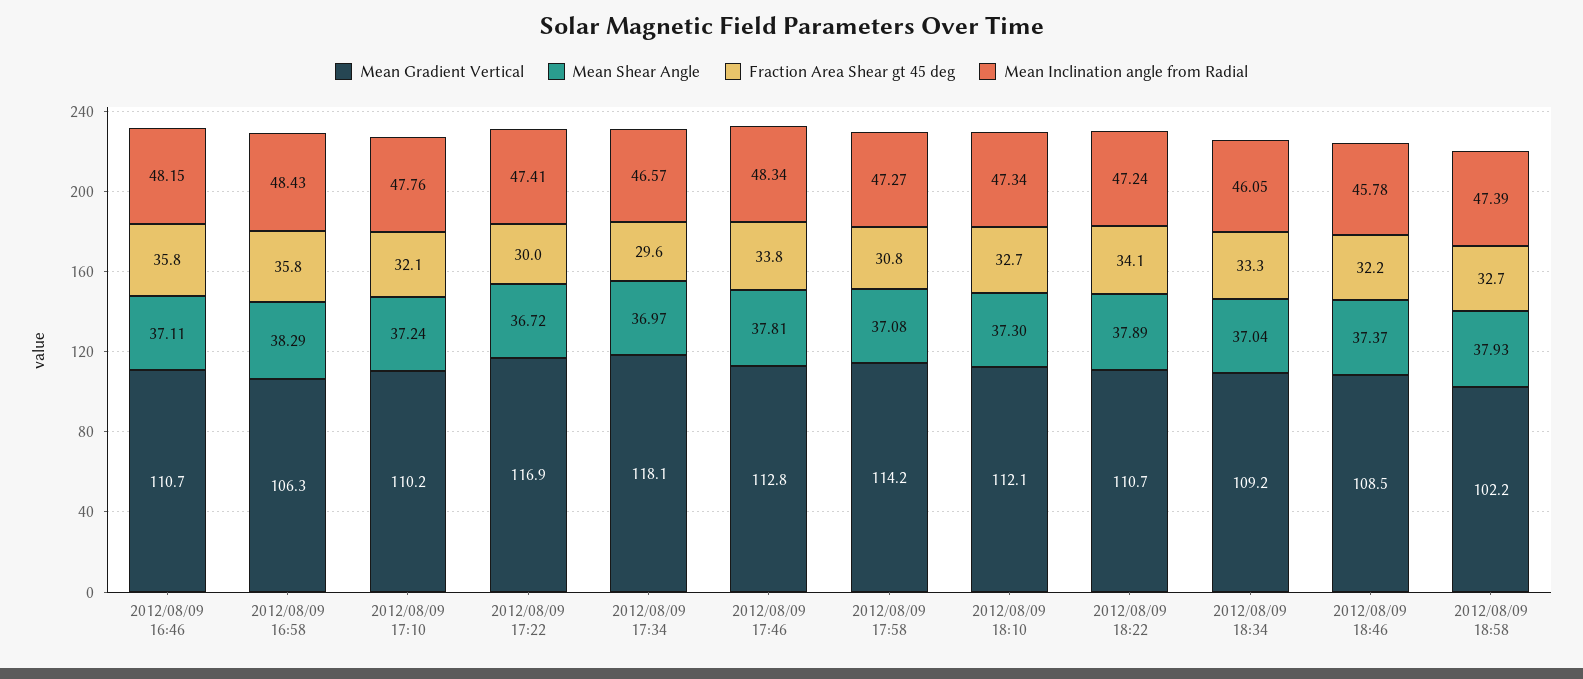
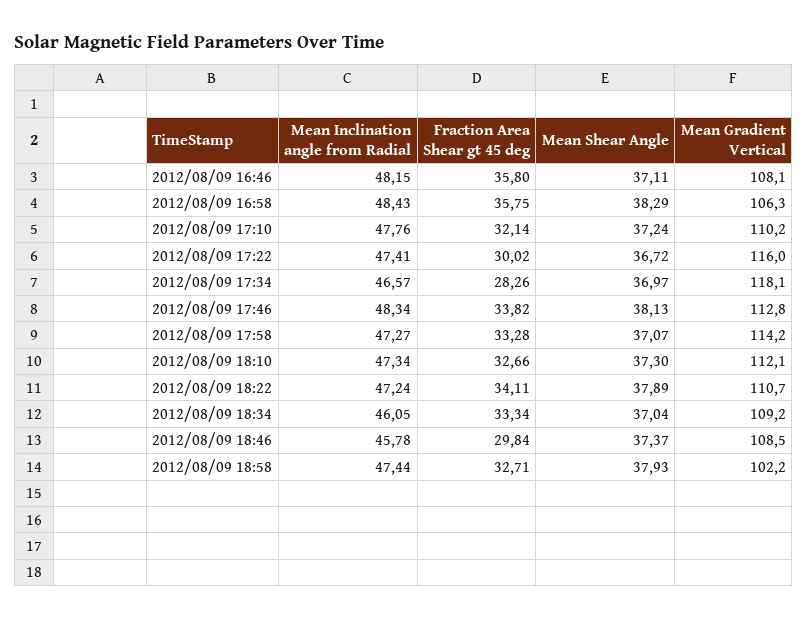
Mean Gradient Vertical, 2012/08/09 16:46: 110.7 -> 108.1
Mean Gradient Vertical, 2012/08/09 17:22: 116.9 -> 116
Fraction Area Shear gt 45 deg, 2012/08/09 17:34: 29.6 -> 28.26
Mean Shear Angle, 2012/08/09 17:46: 37.81 -> 38.13
Mean Shear Angle, 2012/08/09 17:58: 37.08 -> 37.07
Fraction Area Shear gt 45 deg, 2012/08/09 17:58: 30.8 -> 33.28
Fraction Area Shear gt 45 deg, 2012/08/09 18:46: 32.2 -> 29.84
Mean Inclination angle from Radial, 2012/08/09 18:58: 47.39 -> 47.44

